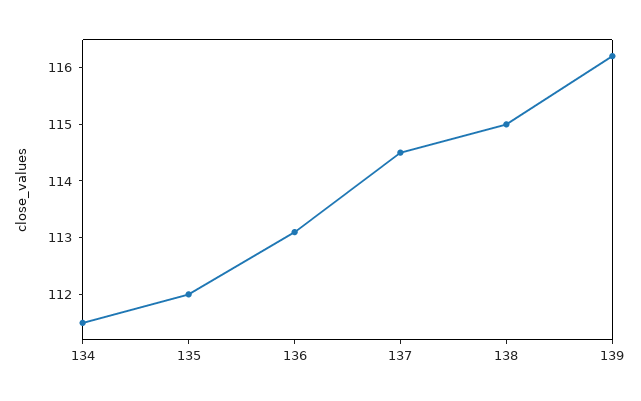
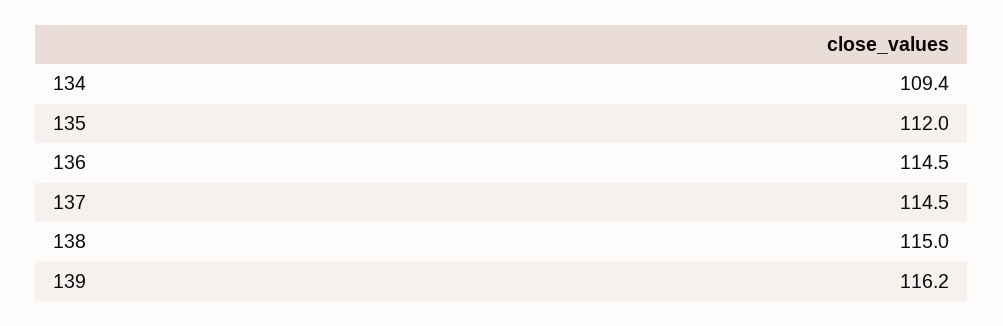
134: 111.5 -> 109.4
136: 113 -> 114.5

